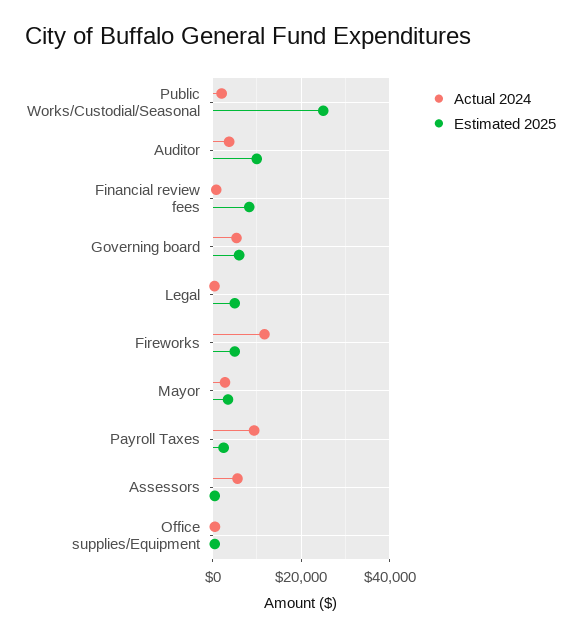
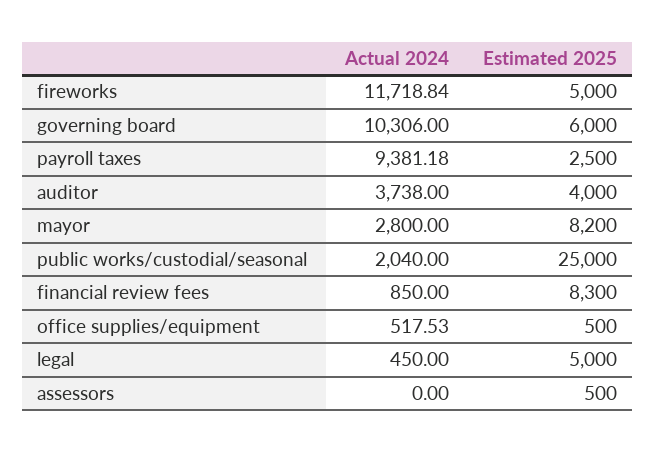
Estimated 2025, Auditor: 10000 -> 4000
Actual 2024, Governing board: 6000 -> 10306
Estimated 2025, Mayor: 4000 -> 8200
Actual 2024, Assessors: 6000 -> 0

